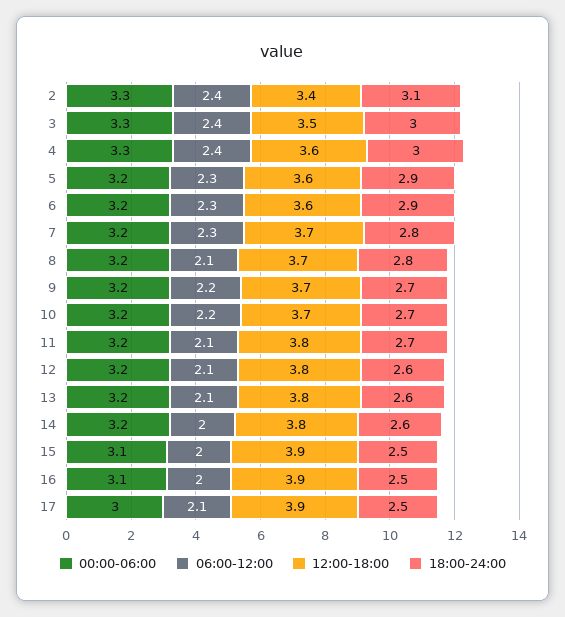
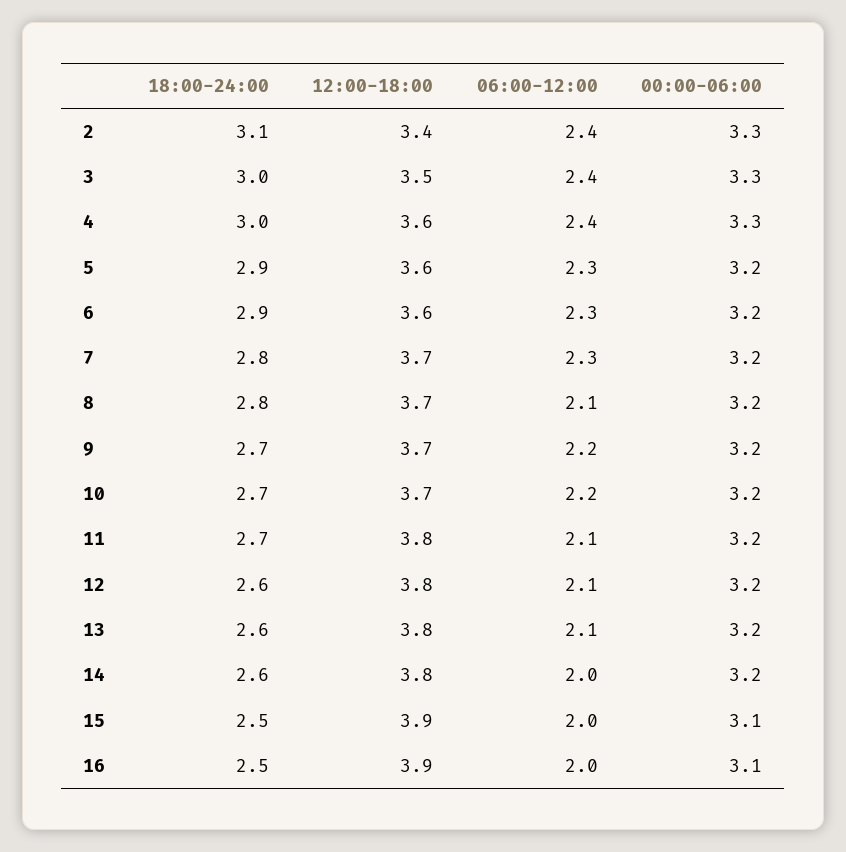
00:00-06:00, 17: 3 -> none
06:00-12:00, 17: 2.1 -> none
12:00-18:00, 17: 3.9 -> none
18:00-24:00, 17: 2.5 -> none

